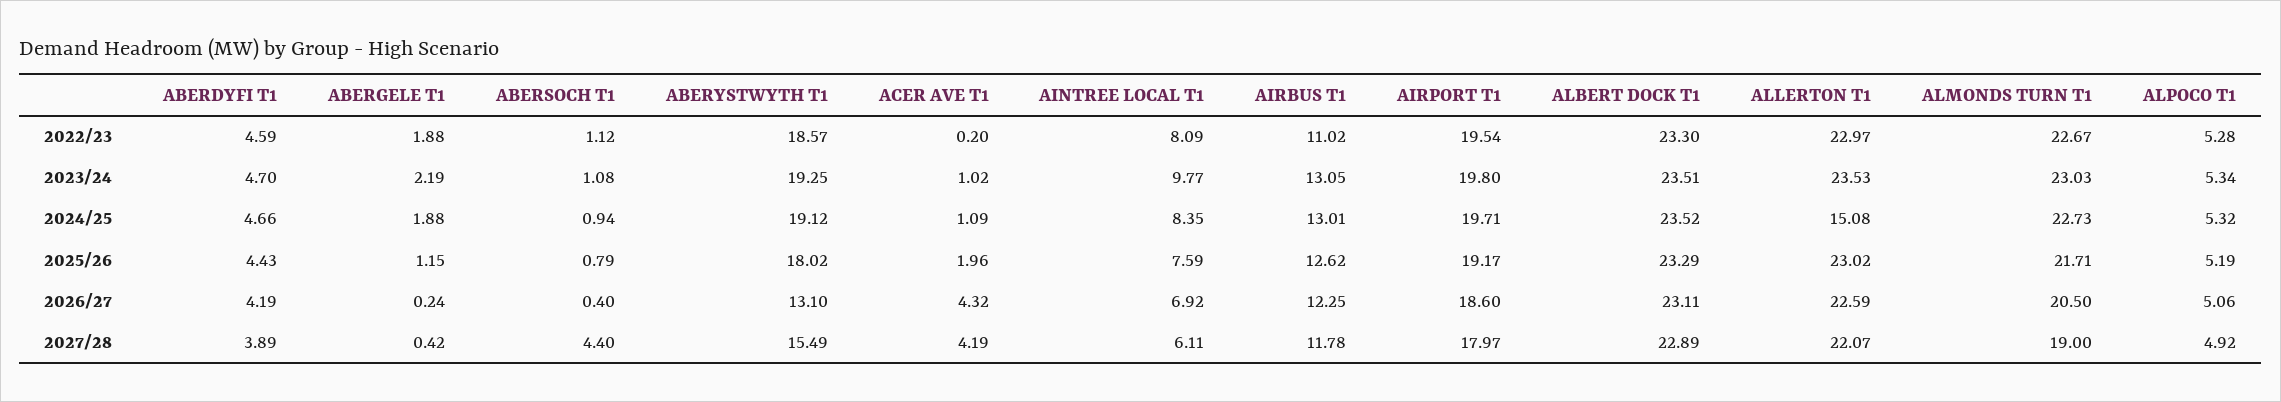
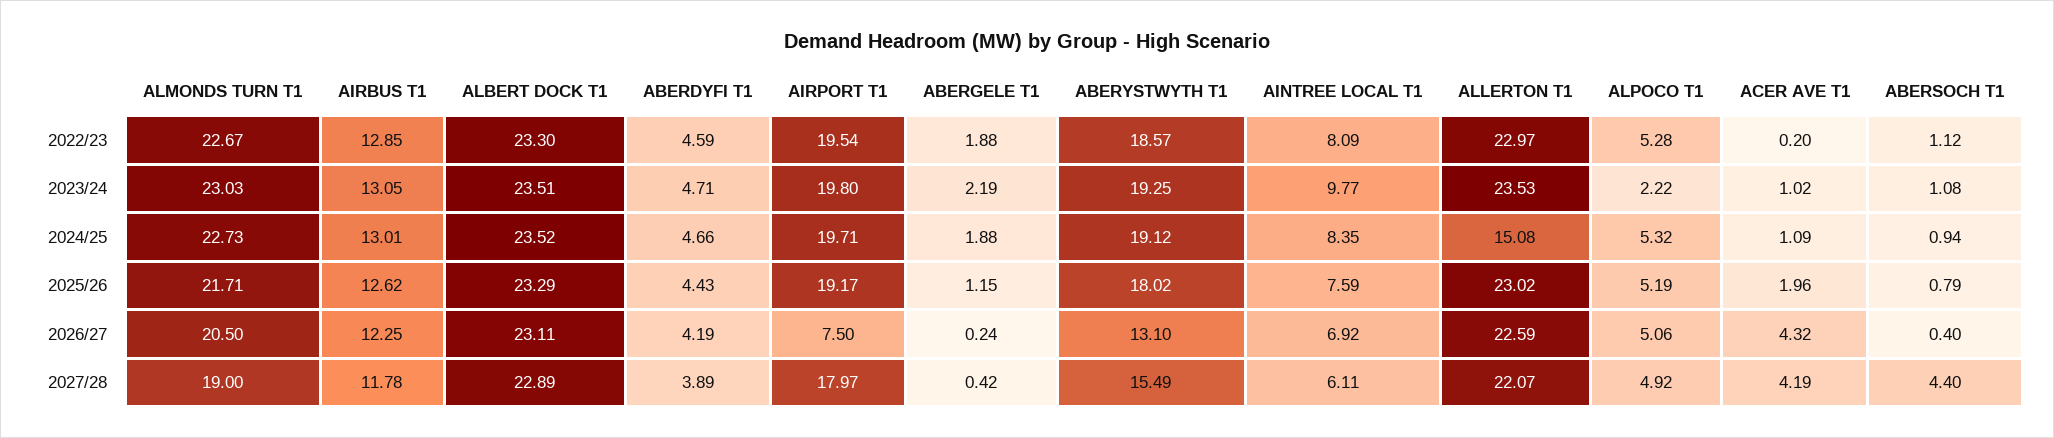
AIRBUS T1, 2022/23: 11.02 -> 12.85
ABERDYFI T1, 2023/24: 4.7 -> 4.71
ALPOCO T1, 2023/24: 5.34 -> 2.22
AIRPORT T1, 2026/27: 18.6 -> 7.5

